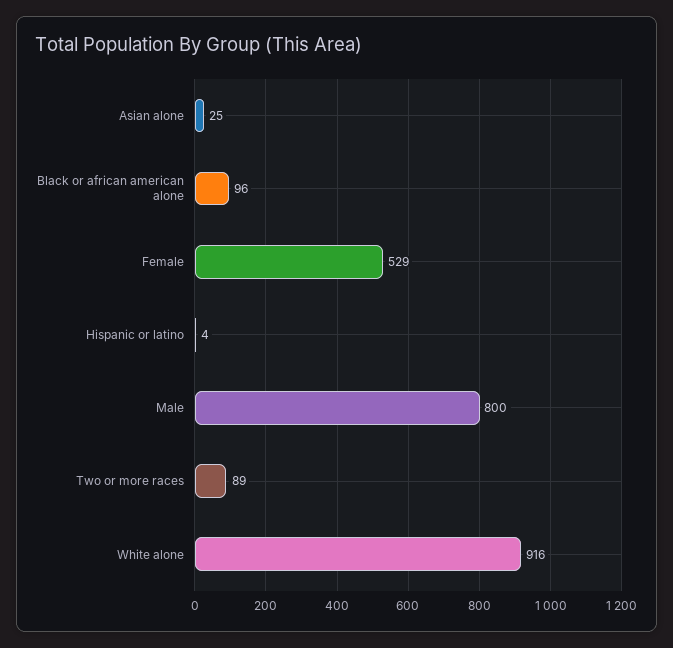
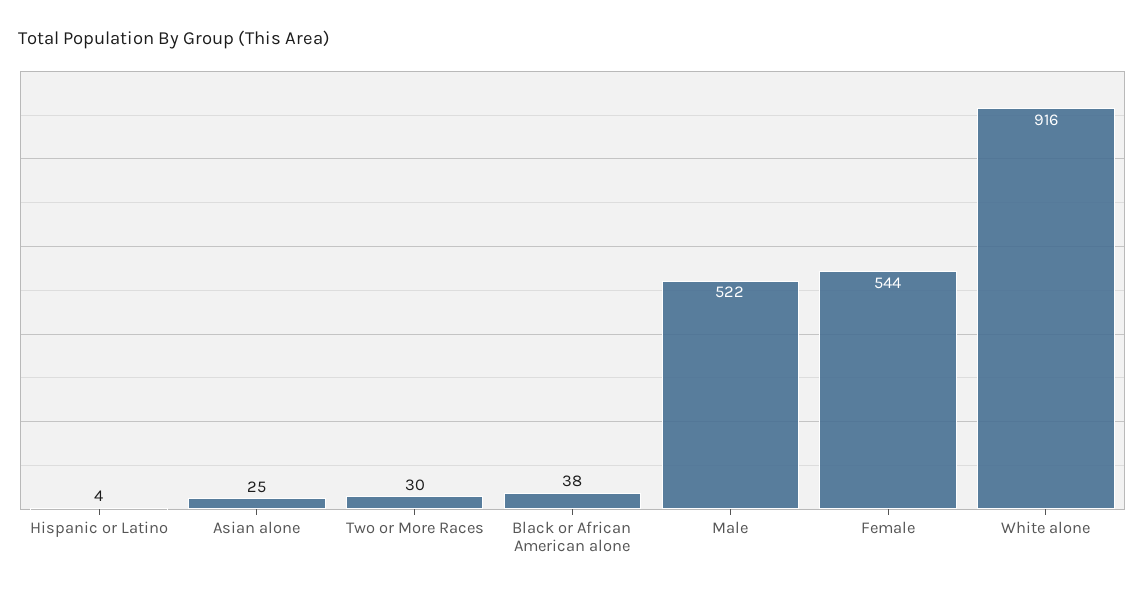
Black or african american alone: 96 -> 38
Female: 529 -> 544
Male: 800 -> 522
Two or more races: 89 -> 30

